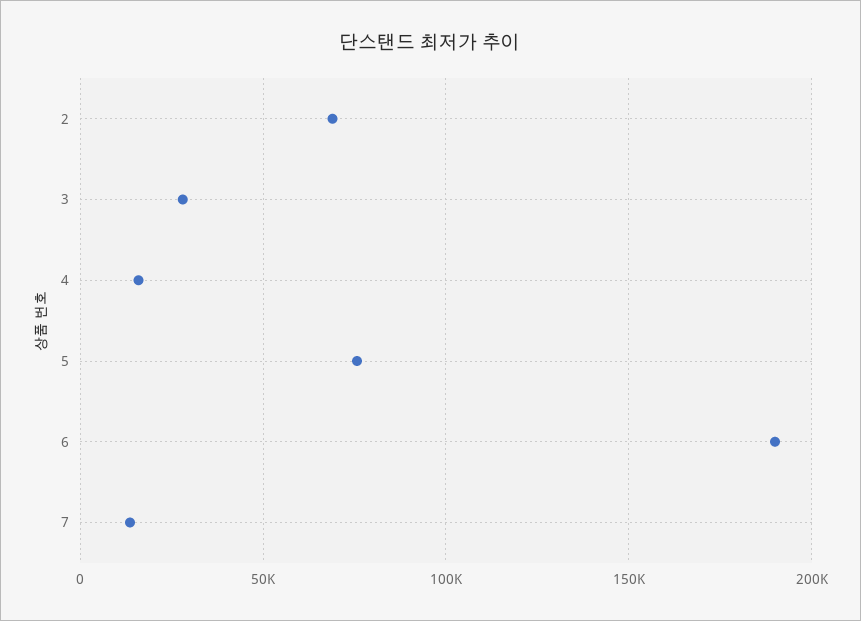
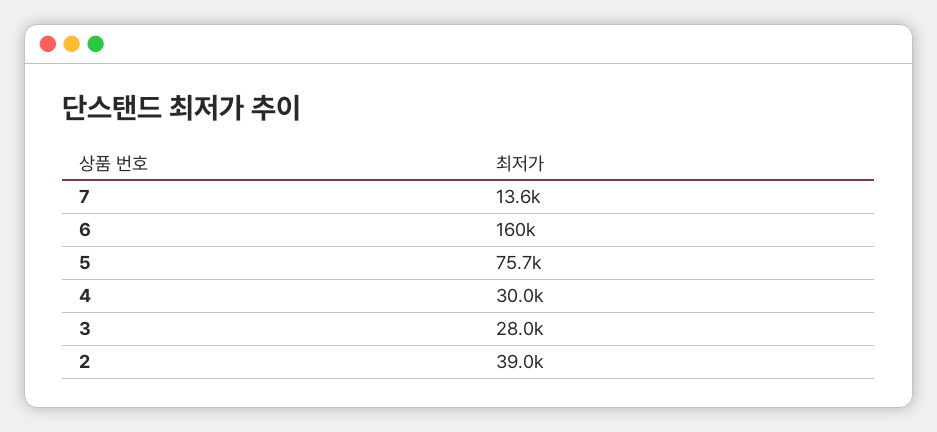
2: 70000 -> 39000
4: 15000 -> 30000
6: 190000 -> 160000

